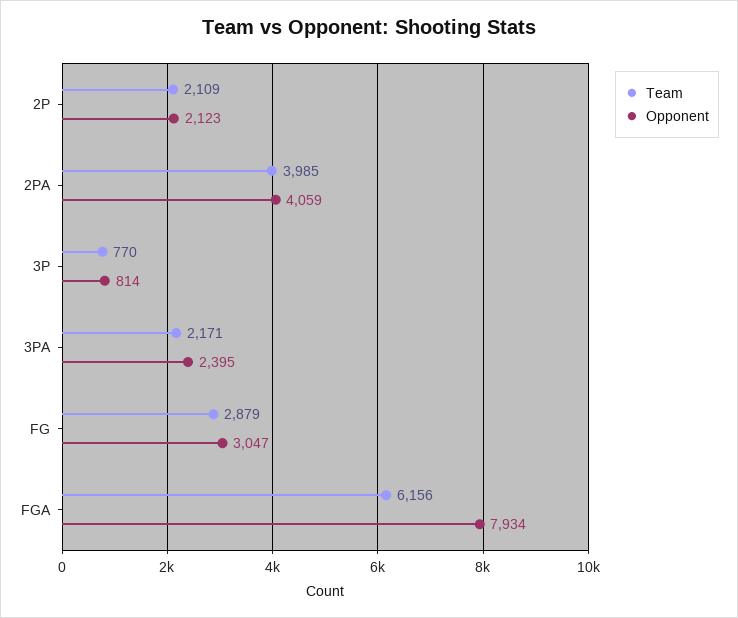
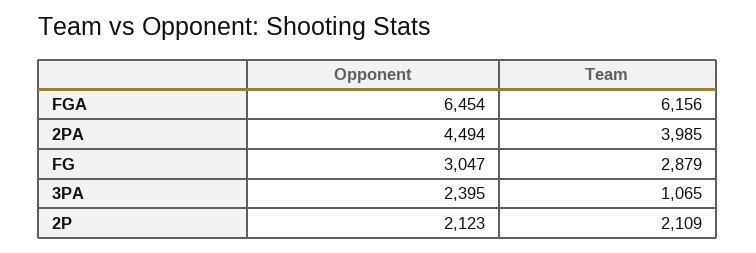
Opponent, 2PA: 4059 -> 4494
Team, 3P: 770 -> none
Opponent, 3P: 814 -> none
Team, 3PA: 2171 -> 1065
Opponent, FGA: 7934 -> 6454

